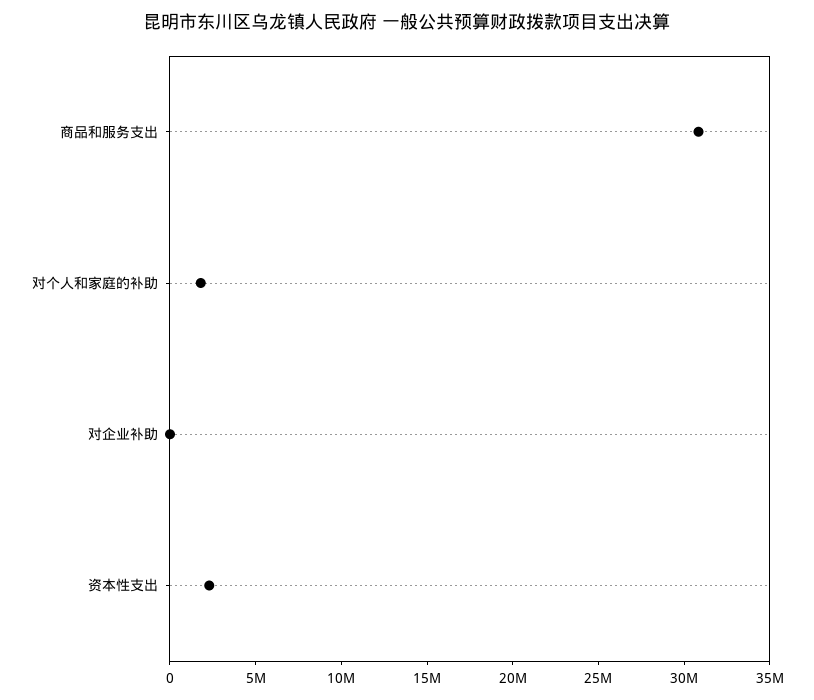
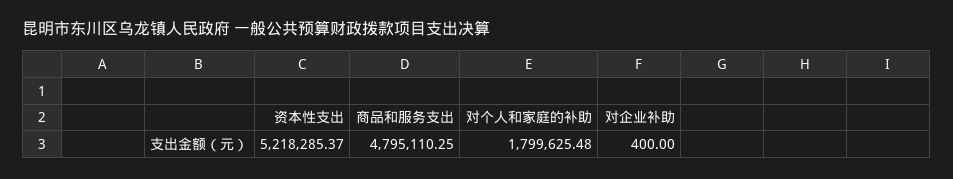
商品和服务支出: 31000000 -> 4795110.25
资本性支出: 2000000 -> 5218285.37

